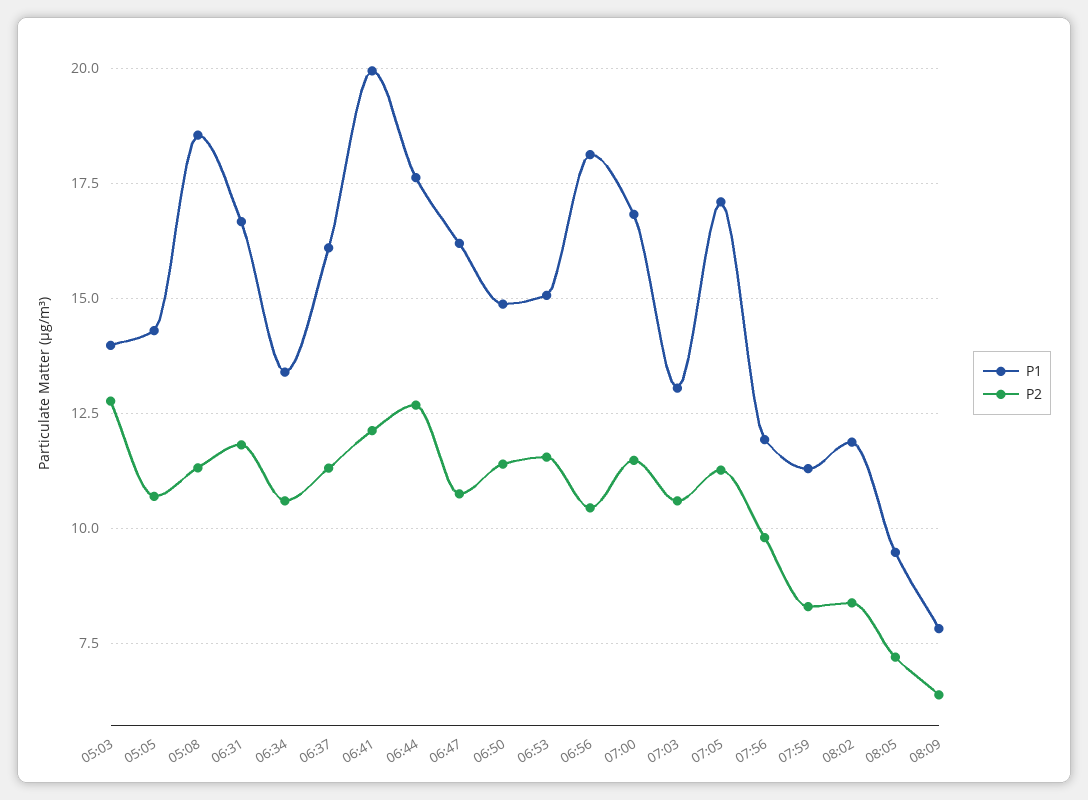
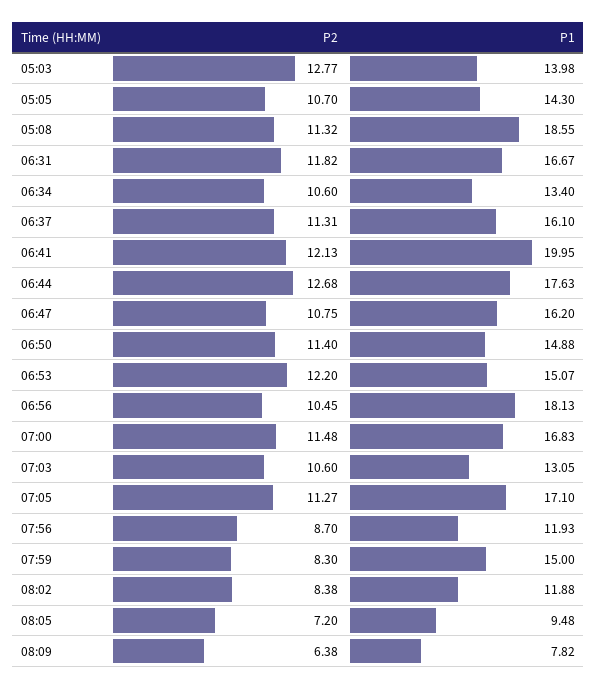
P2, 06:53: 11.5 -> 12.2
P2, 07:56: 9.75 -> 8.7
P1, 07:59: 11.25 -> 15

